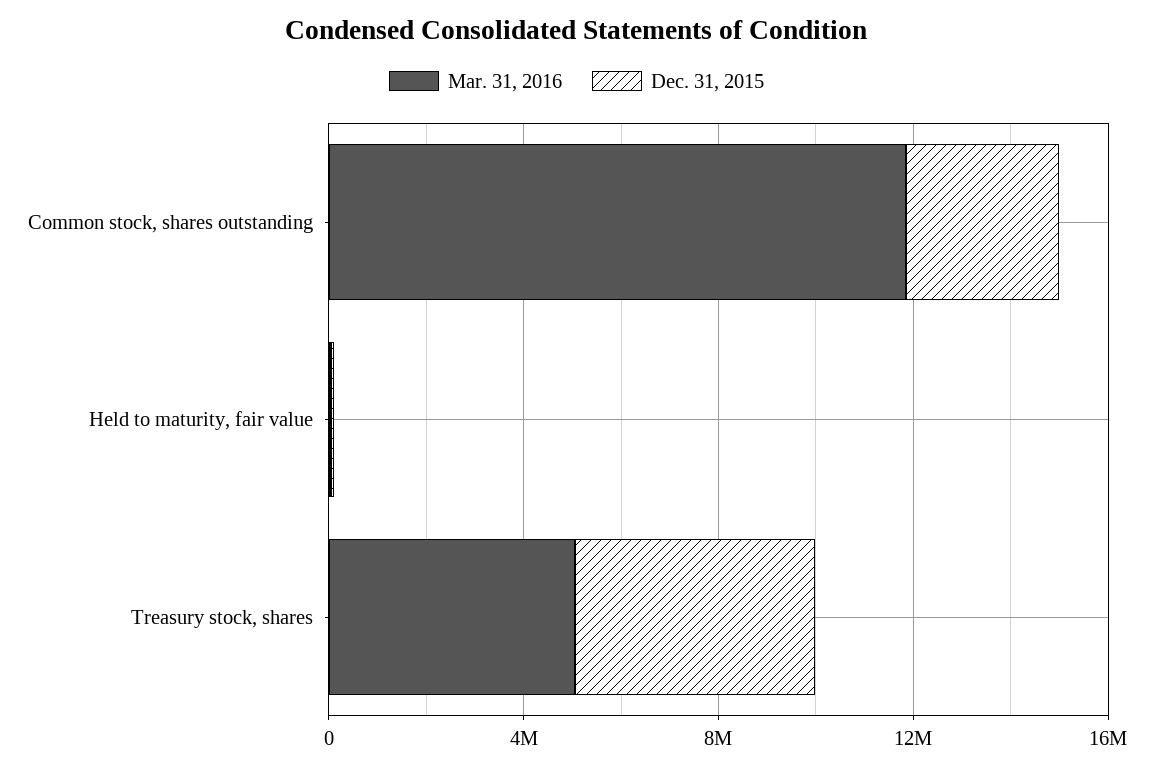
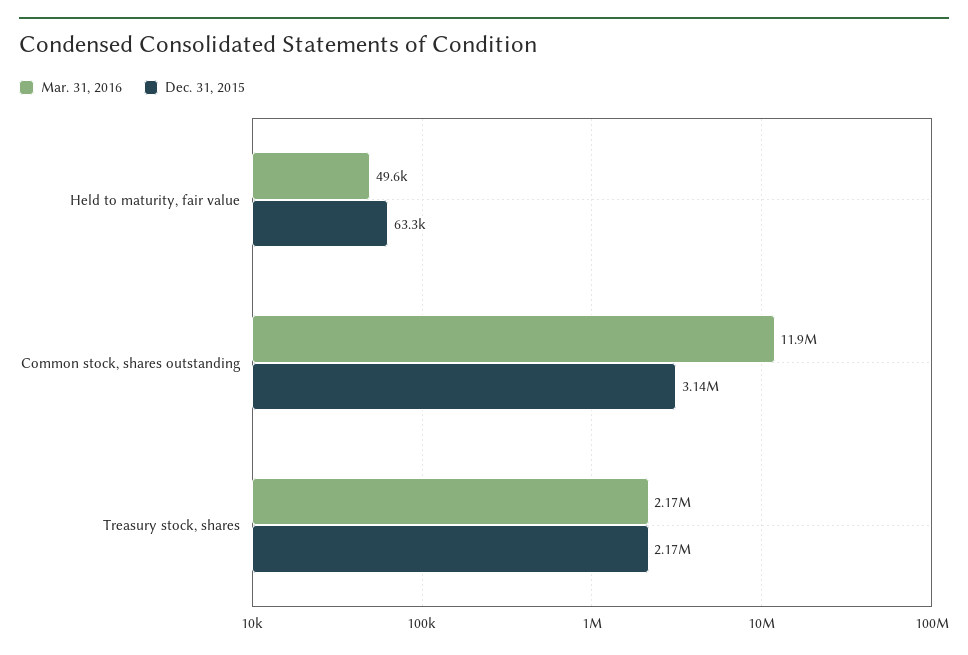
Mar. 31, 2016, Treasury stock, shares: 5000000 -> 2170000
Dec. 31, 2015, Treasury stock, shares: 5000000 -> 2170000

